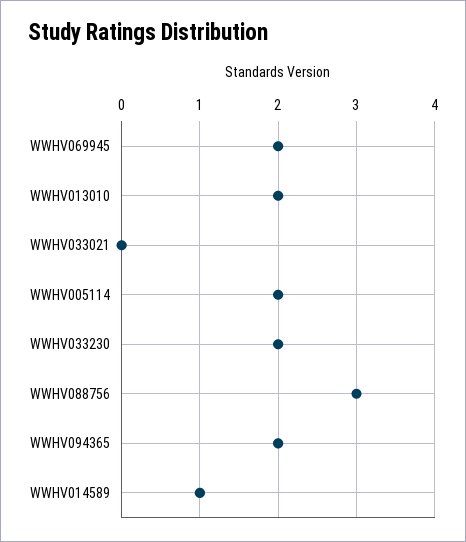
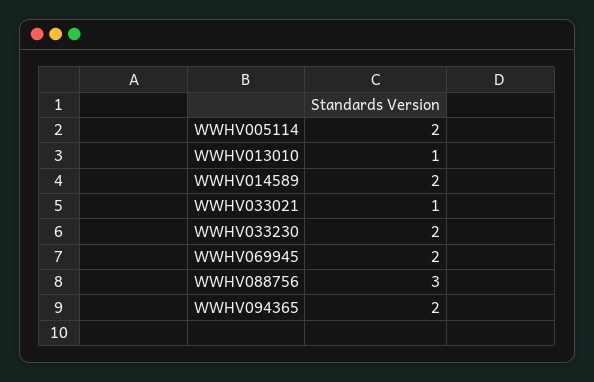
WWHV013010: 2 -> 1
WWHV033021: 0 -> 1
WWHV014589: 1 -> 2

